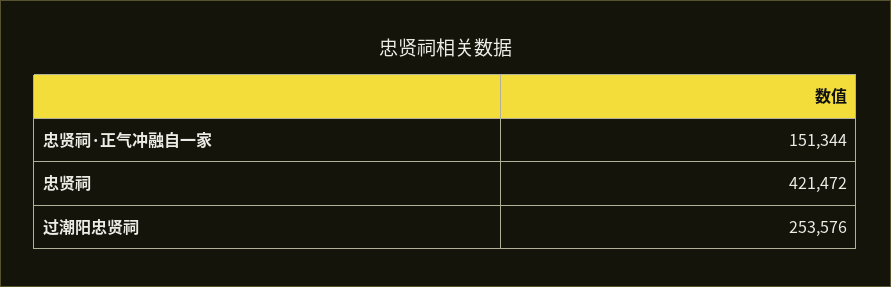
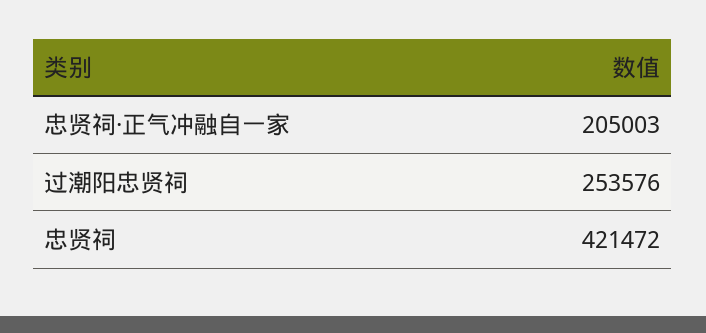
忠贤祠·正气冲融自一家: 151344 -> 205003

